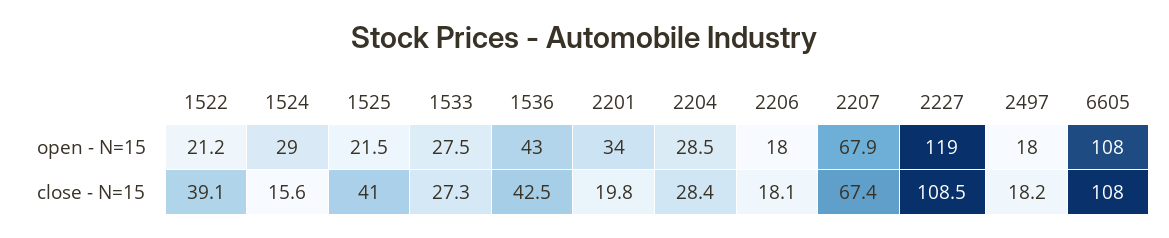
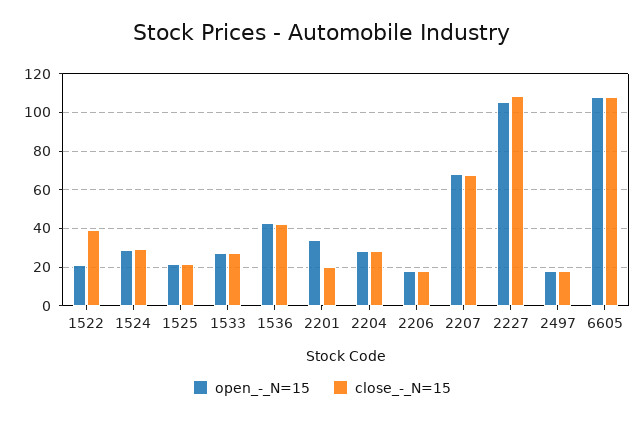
open - N=15, 2227: 119 -> 105
close - N=15, 1524: 15.6 -> 30
close - N=15, 1525: 41 -> 20

